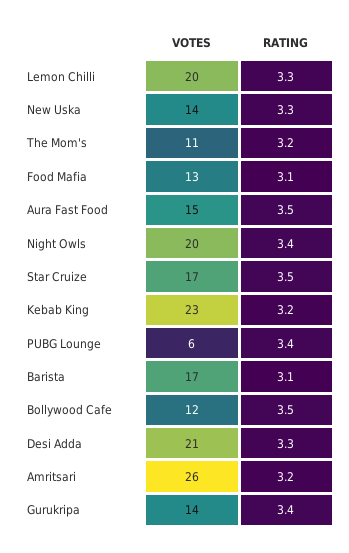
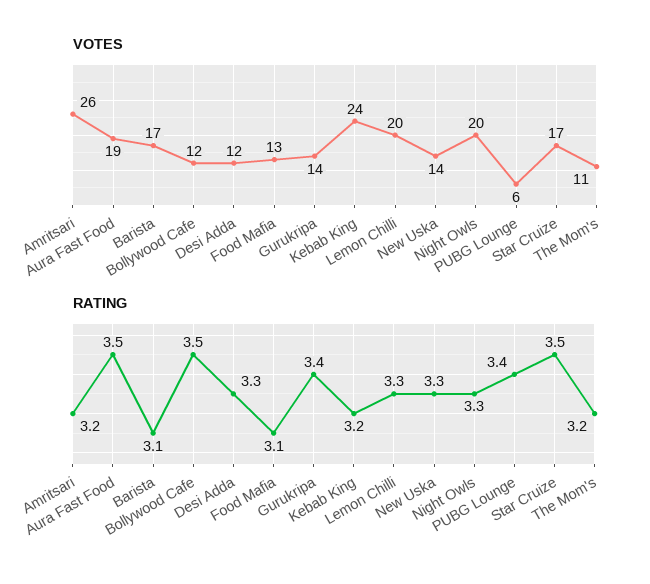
VOTES, Aura Fast Food: 15 -> 19
RATING, Night Owls: 3.4 -> 3.3
VOTES, Kebab King: 23 -> 24
VOTES, Desi Adda: 21 -> 12

